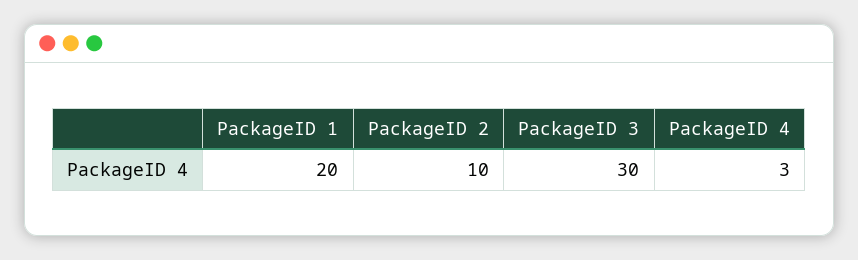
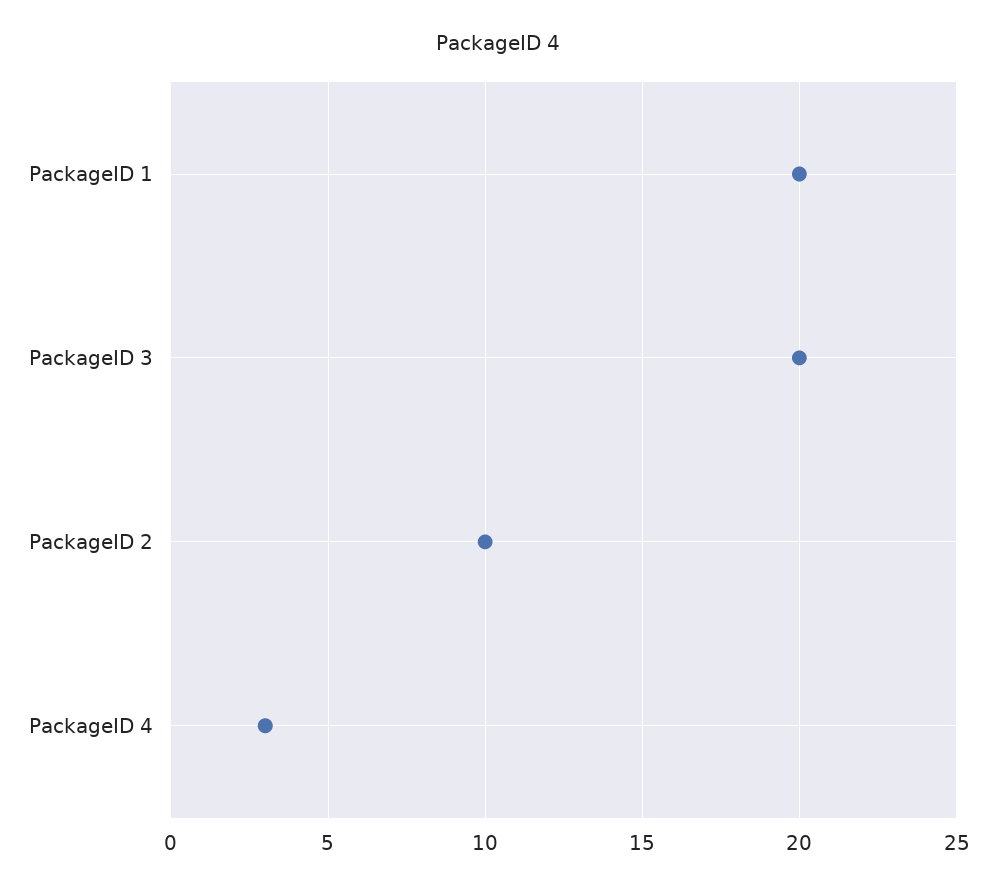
PackageID 3: 30 -> 20

